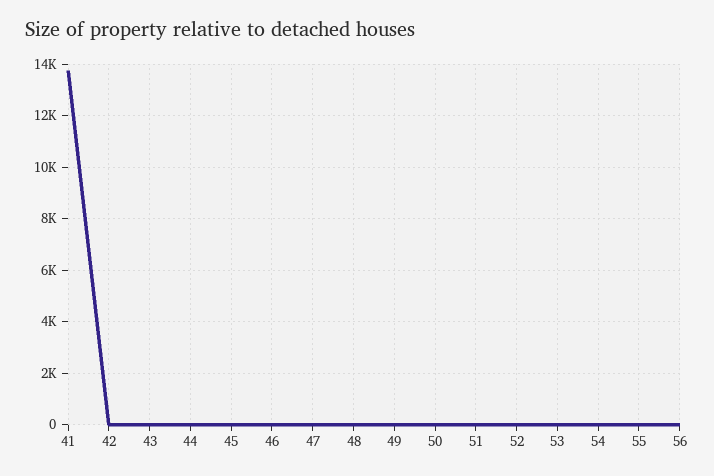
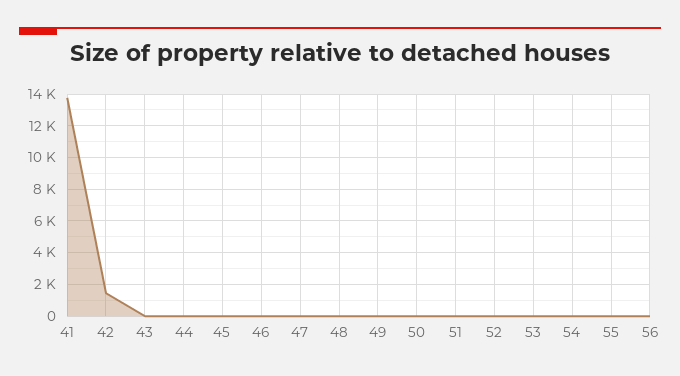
42: 0 -> 1500

